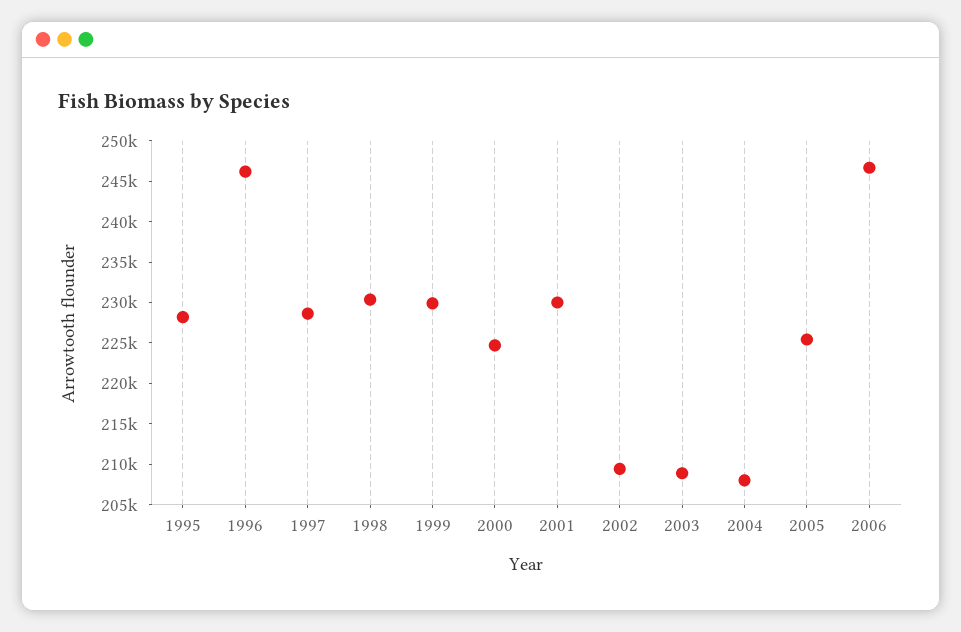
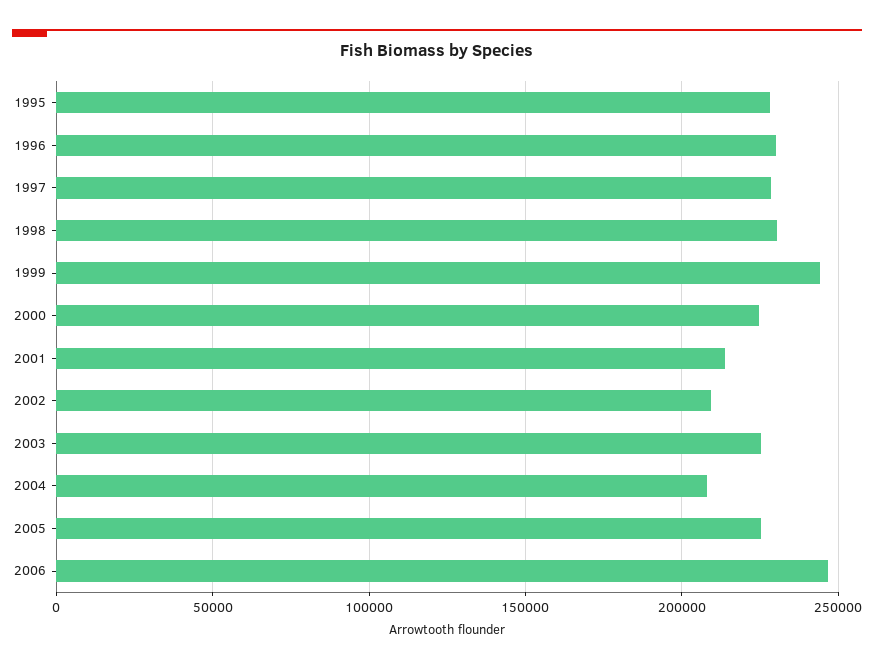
1996: 246000 -> 230000
1999: 230000 -> 245000
2001: 230000 -> 215000
2003: 209000 -> 225000

